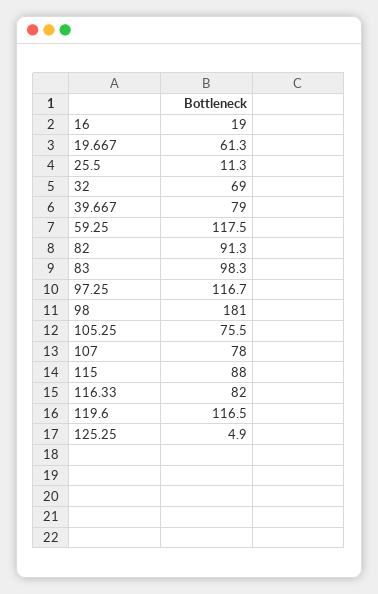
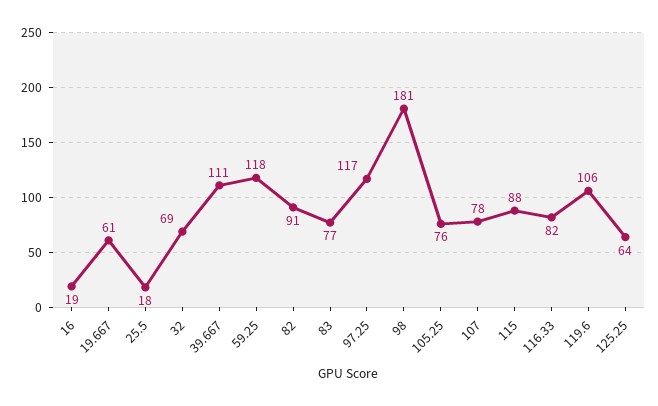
25.5: 11.3 -> 18
39.667: 79 -> 111
83: 98.3 -> 77
119.6: 116.5 -> 106
125.25: 4.9 -> 64

